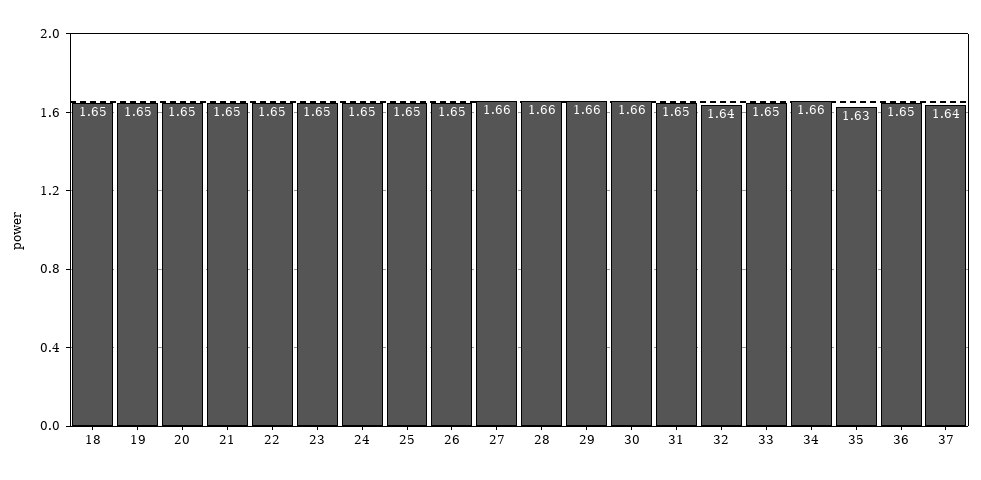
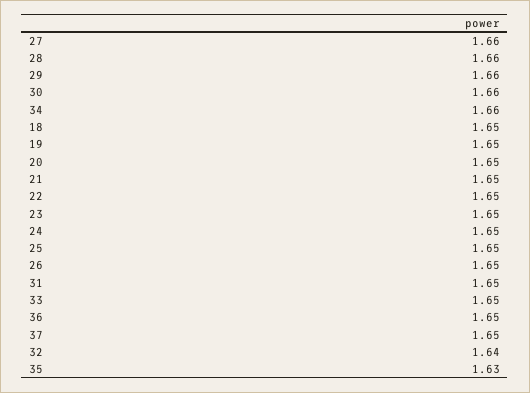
37: 1.64 -> 1.65

